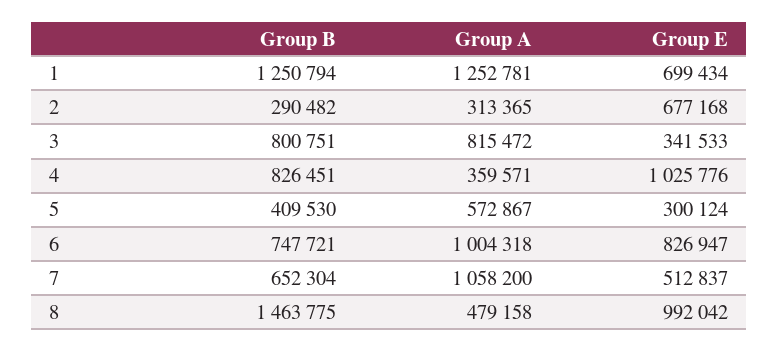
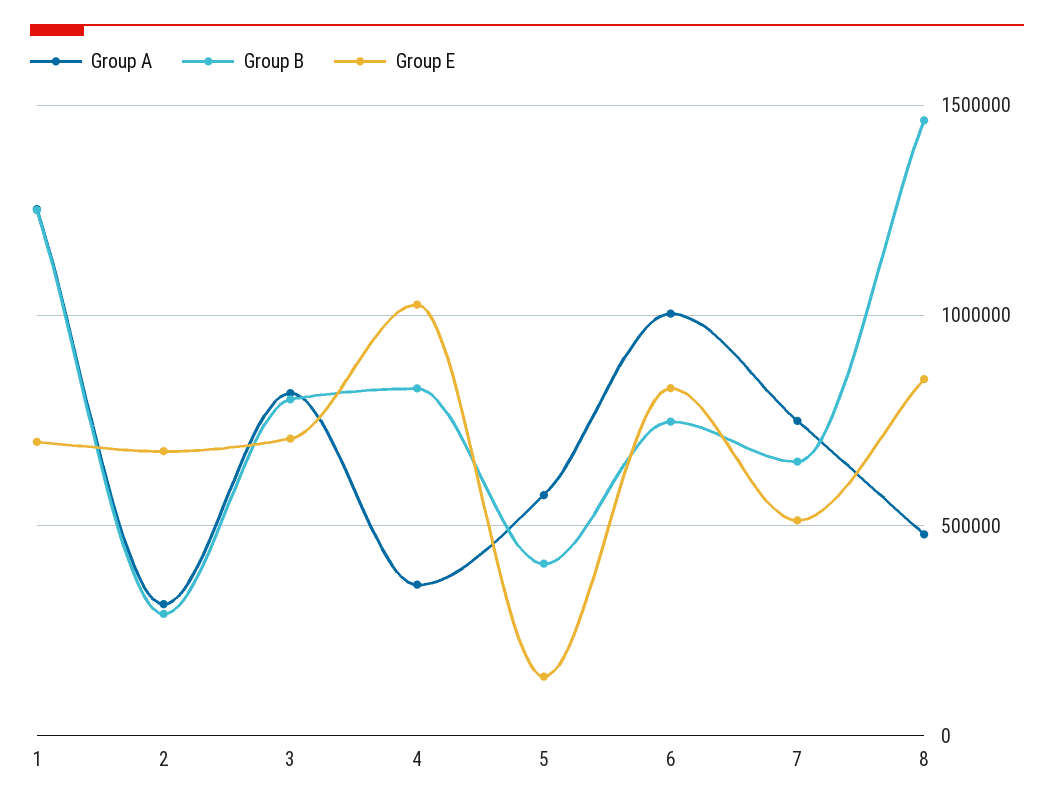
Group E, 3: 341533 -> 700000
Group E, 5: 300124 -> 150000
Group A, 7: 1058200 -> 750000
Group E, 8: 992042 -> 850000

